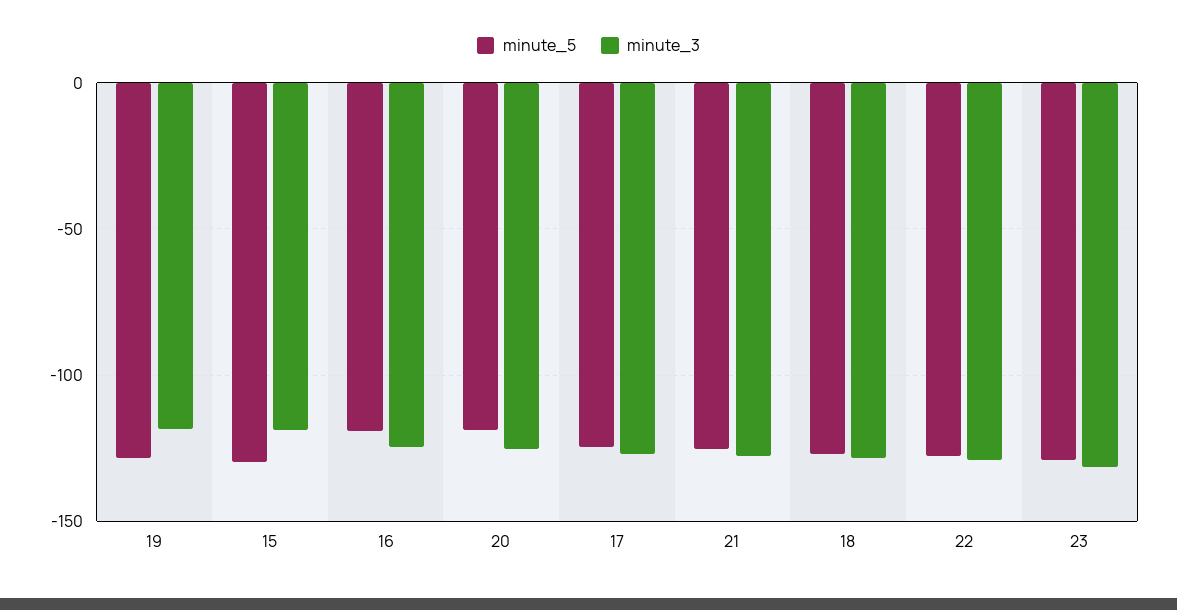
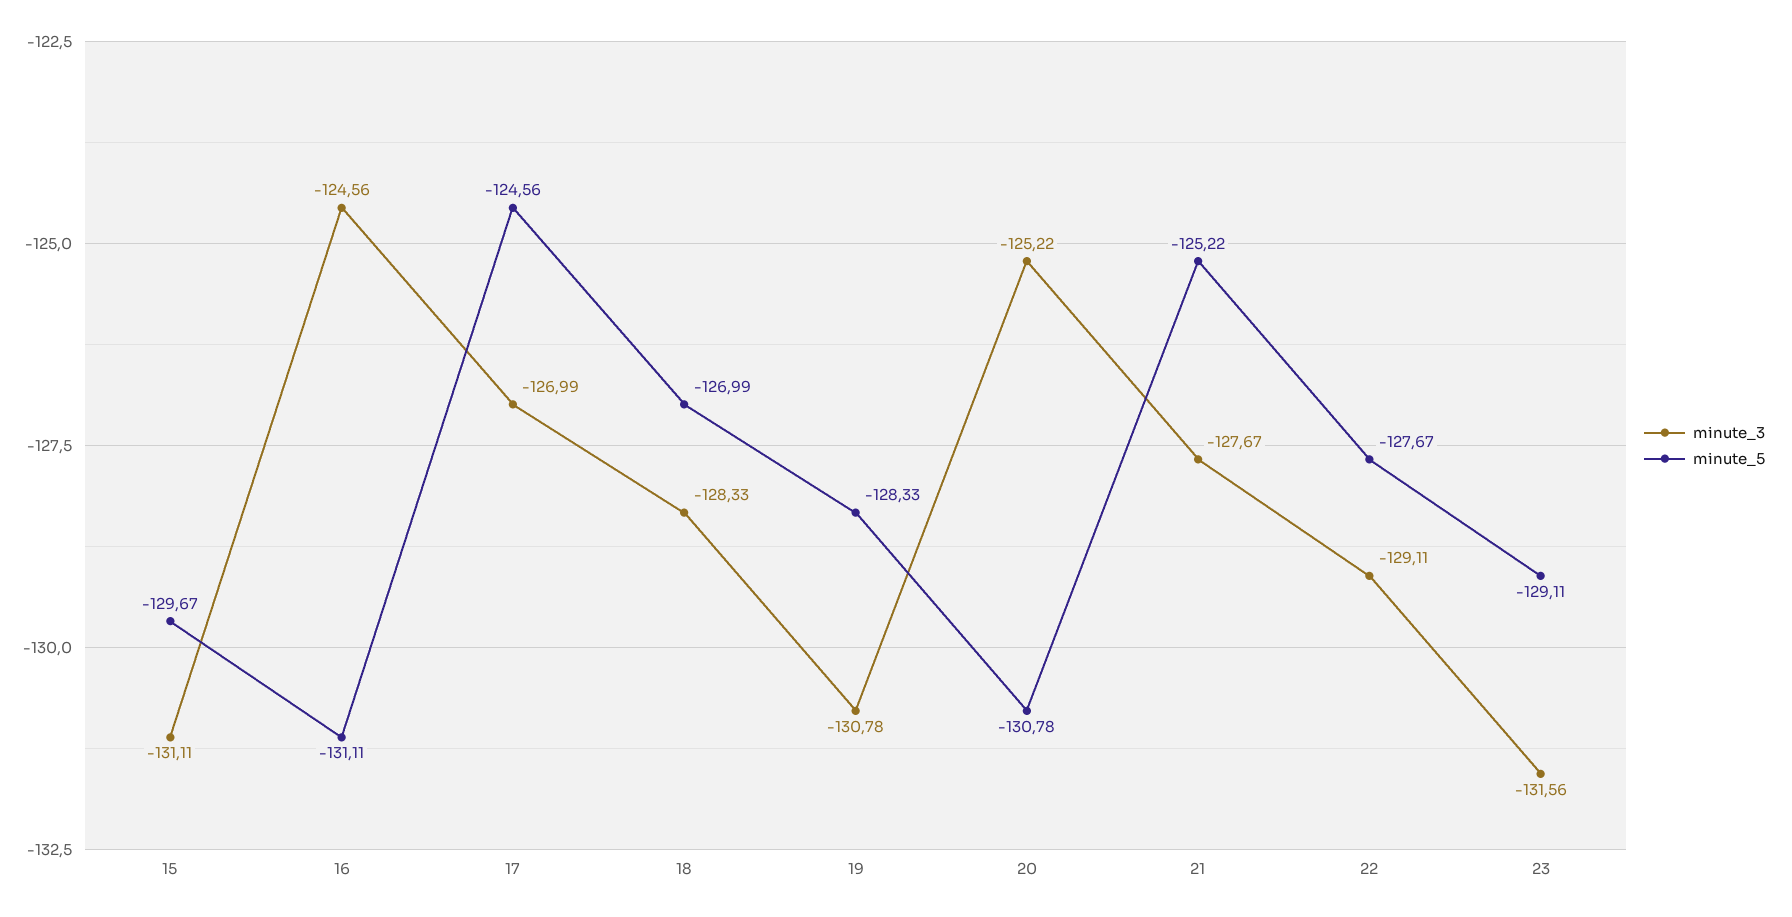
minute_3, 19: -120 -> -130.78
minute_3, 15: -120 -> -131.11
minute_5, 16: -120 -> -131.11
minute_5, 20: -120 -> -130.78

